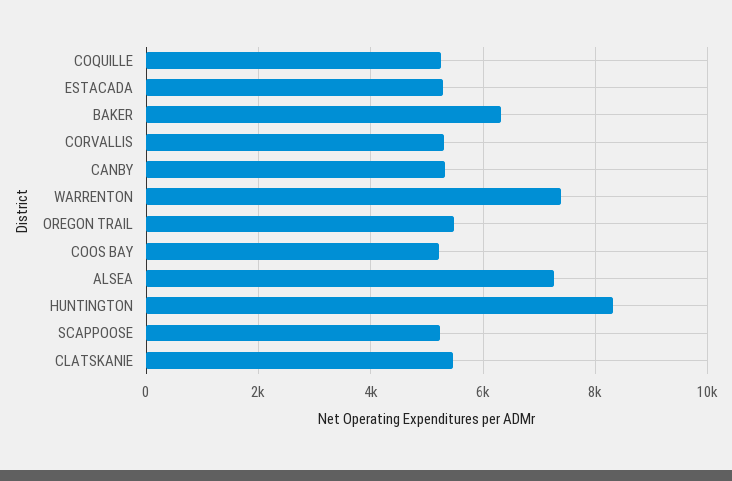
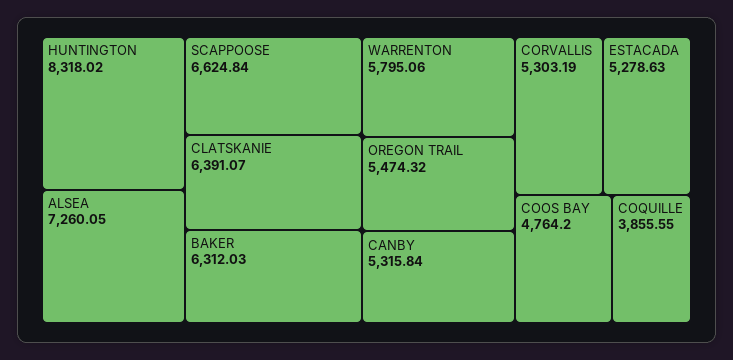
COQUILLE: 5200 -> 3855.55
WARRENTON: 7400 -> 5795.06
COOS BAY: 5200 -> 4764.2
SCAPPOOSE: 5200 -> 6624.84
CLATSKANIE: 5400 -> 6391.07

